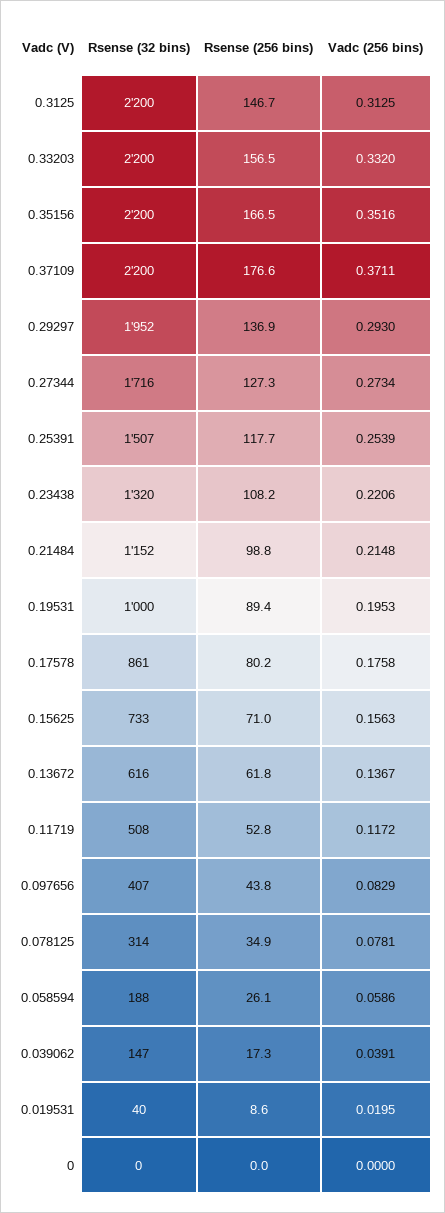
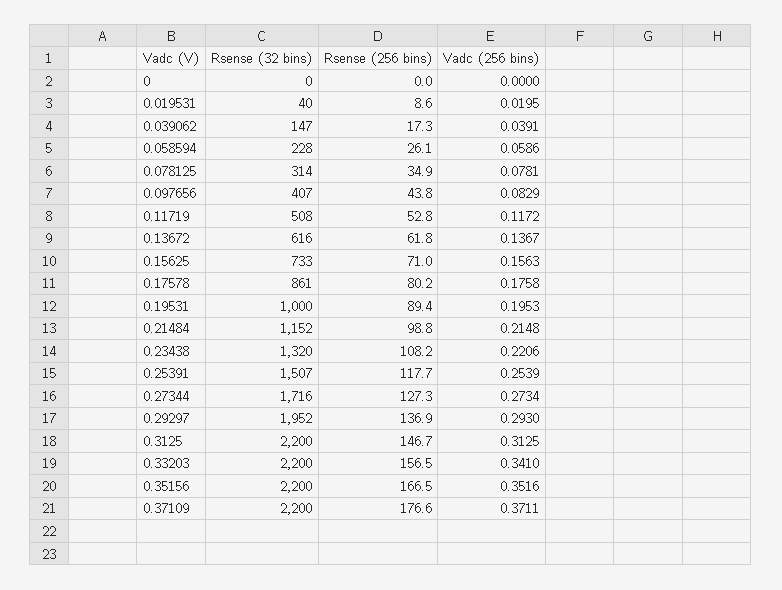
Vadc (256 bins), 0.33203: 0.332 -> 0.341
Rsense (32 bins), 0.058594: 188 -> 228

